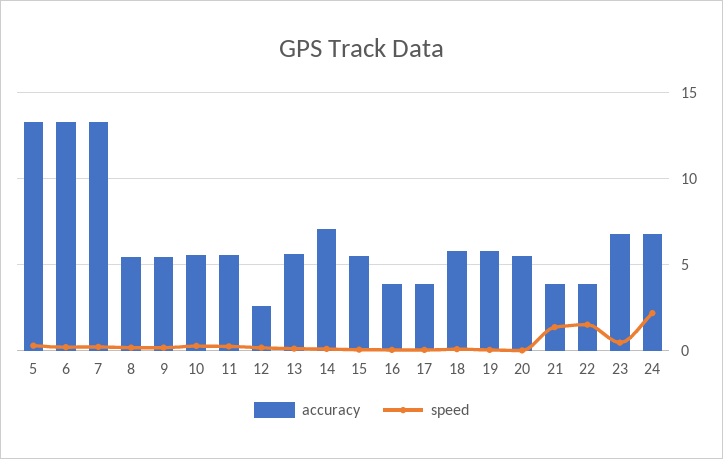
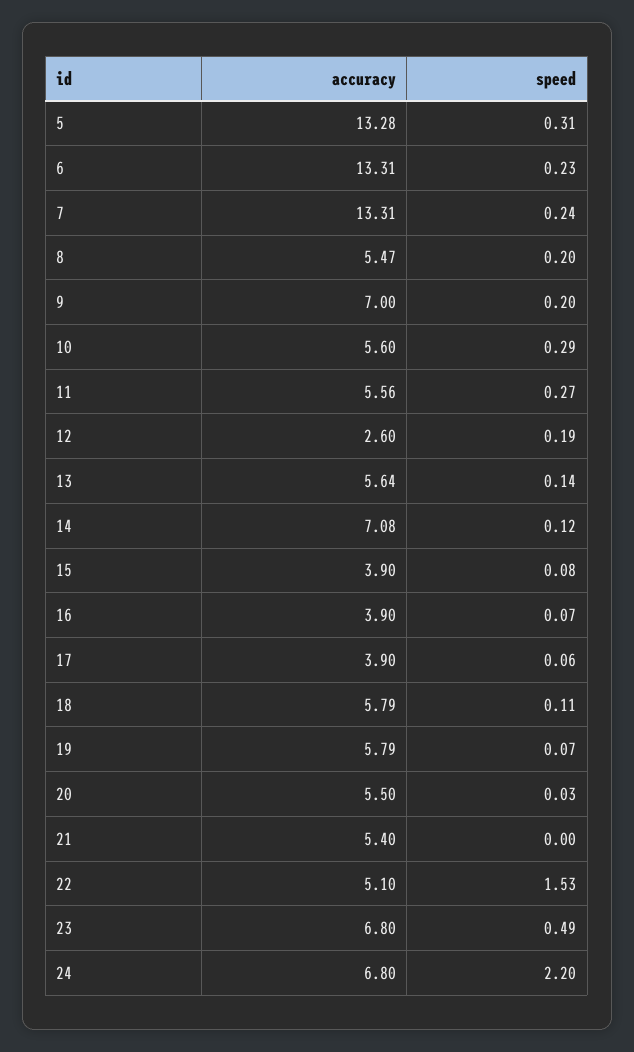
accuracy, 9: 5.5 -> 7
accuracy, 15: 5.5 -> 3.9
accuracy, 21: 4 -> 5.4
speed, 21: 1.5 -> 0
accuracy, 22: 4 -> 5.1

